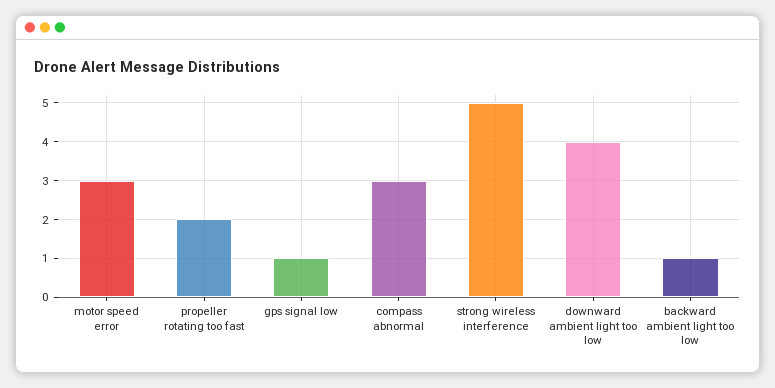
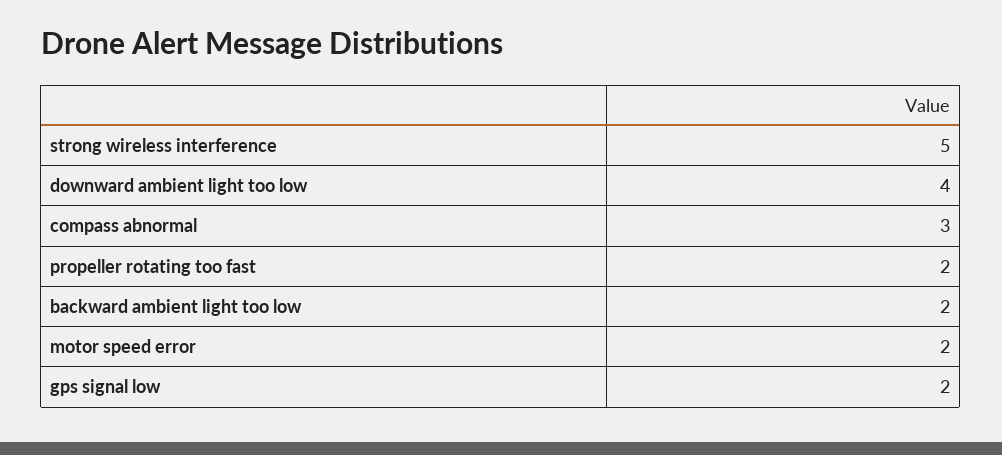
motor speed error: 3 -> 2
gps signal low: 1 -> 2
backward ambient light too low: 1 -> 2

